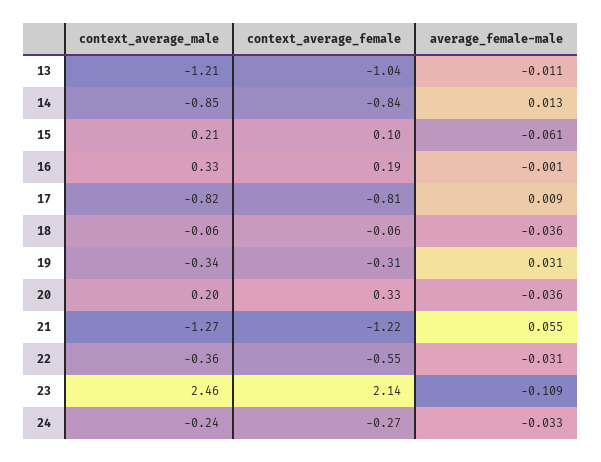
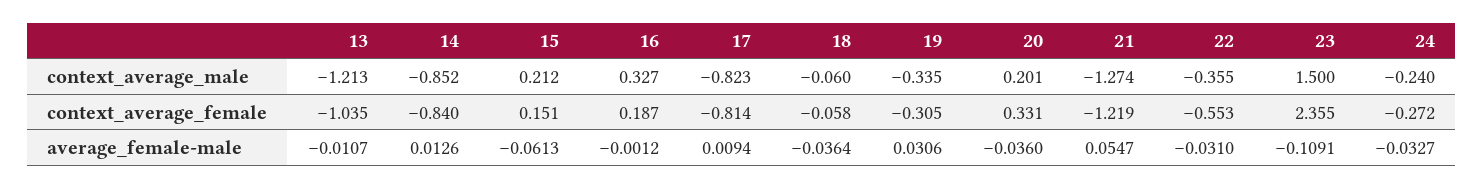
context_average_female, 15: 0.1 -> 0.151
context_average_male, 23: 2.46 -> 1.5
context_average_female, 23: 2.14 -> 2.355

